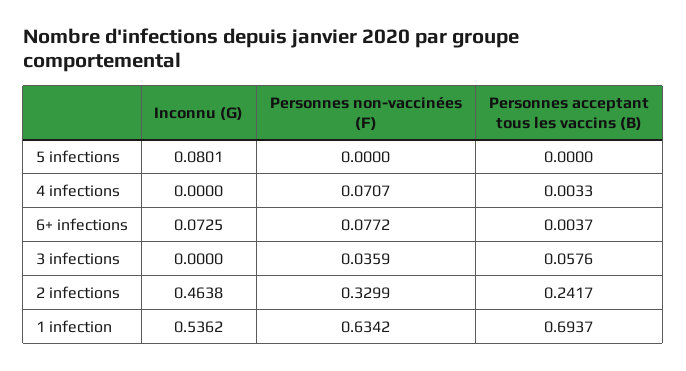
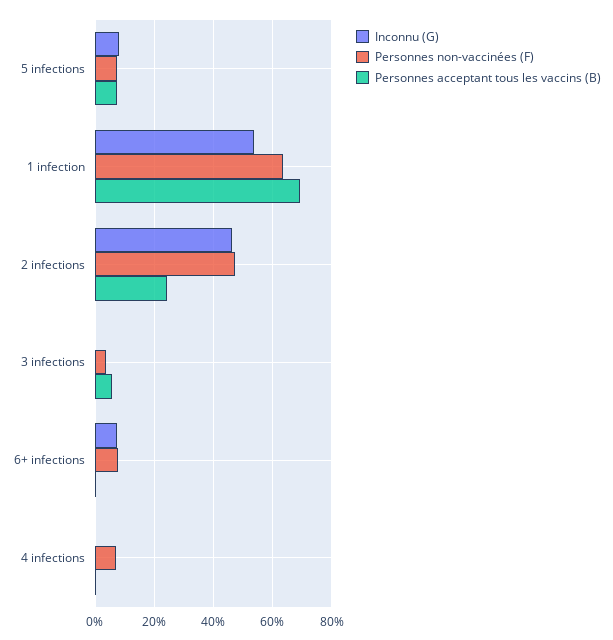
Personnes non-vaccinées (F), 5 infections: 0 -> 0.075
Personnes acceptant tous les vaccins (B), 5 infections: 0 -> 0.075
Personnes non-vaccinées (F), 2 infections: 0.3299 -> 0.475

